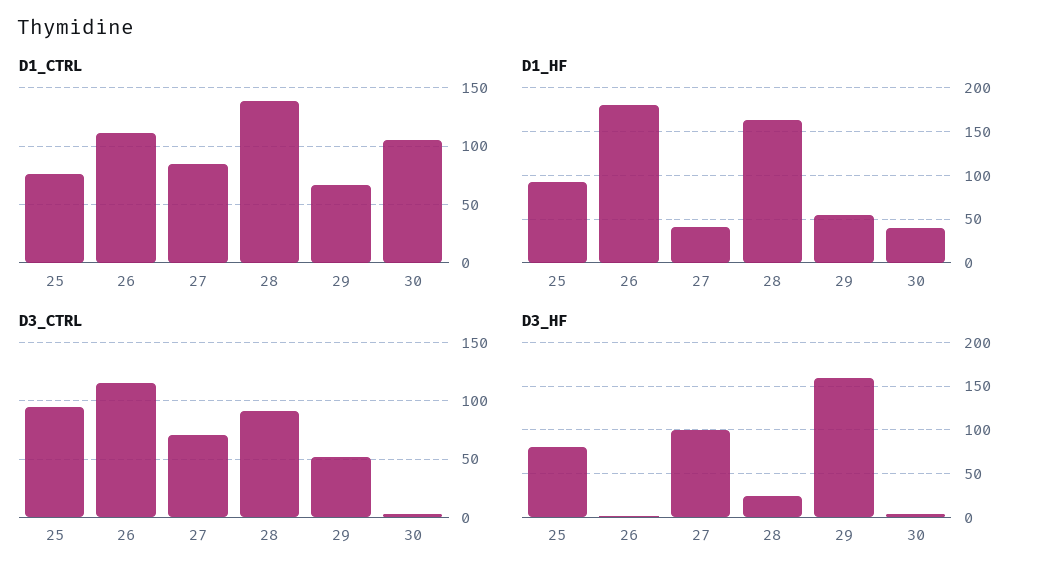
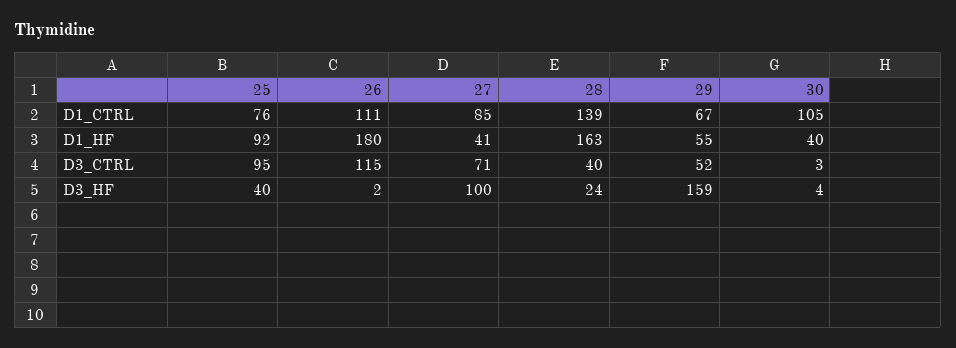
D3_CTRL, 28: 90 -> 40
D3_HF, 25: 80 -> 40

